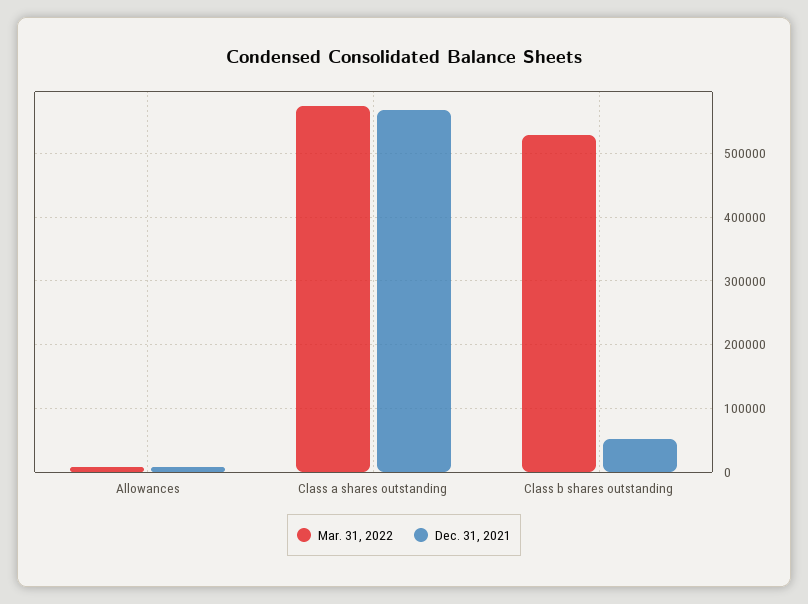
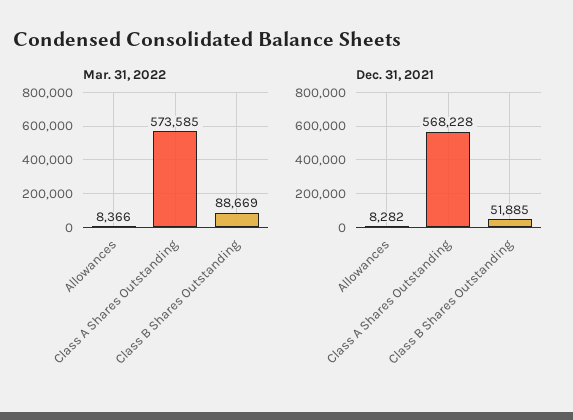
Mar. 31, 2022, Class b shares outstanding: 530000 -> 88669

